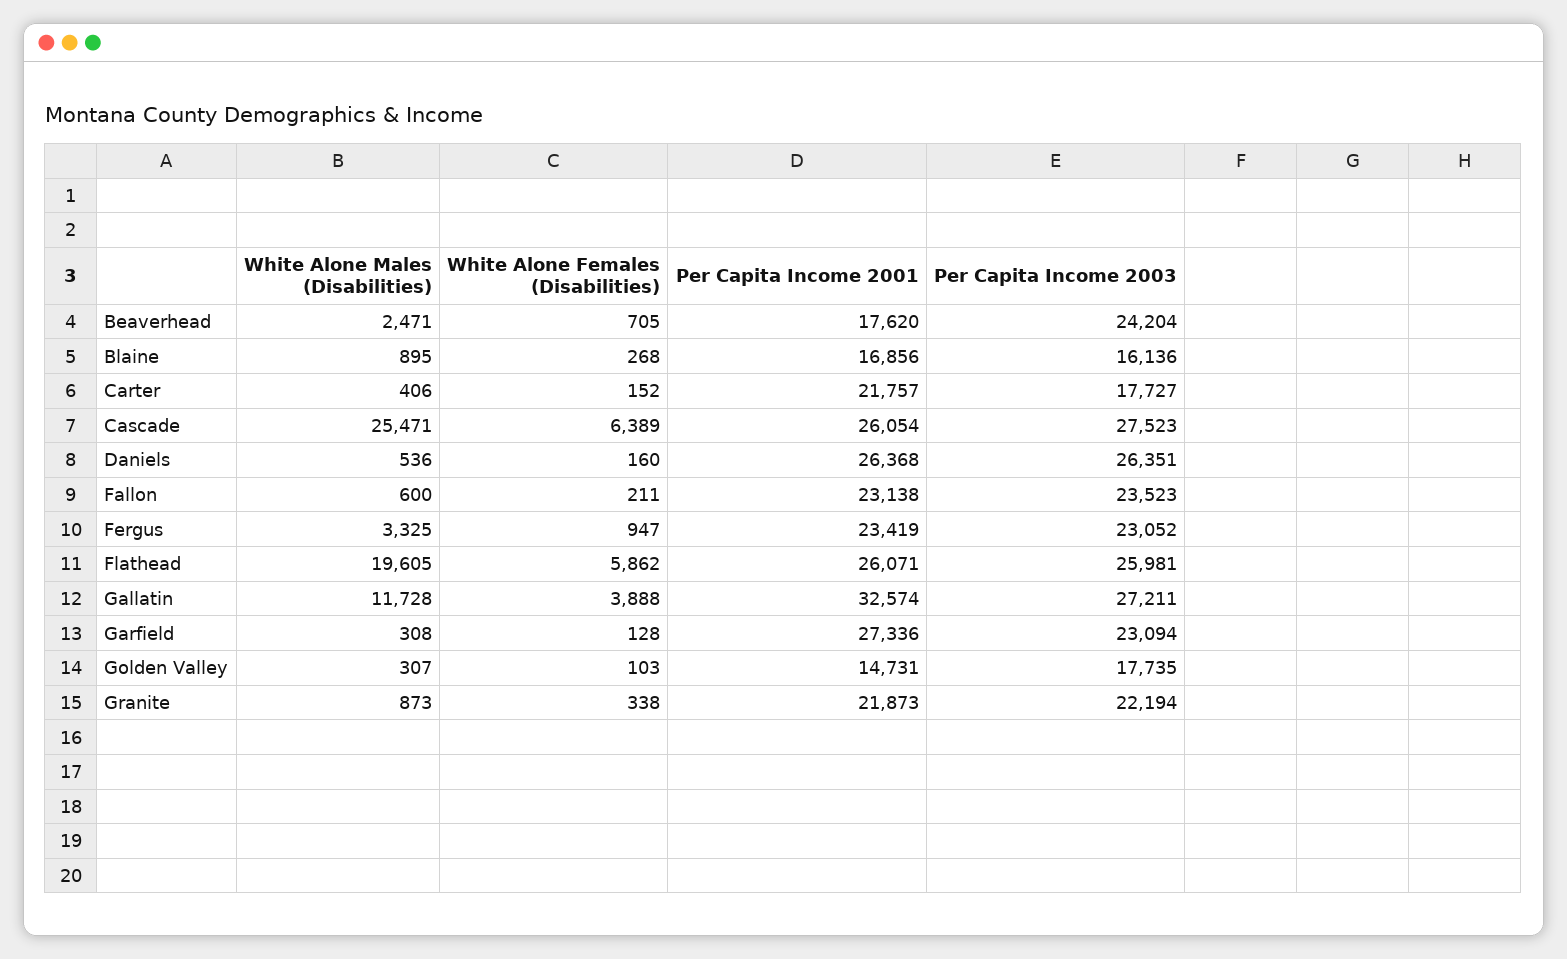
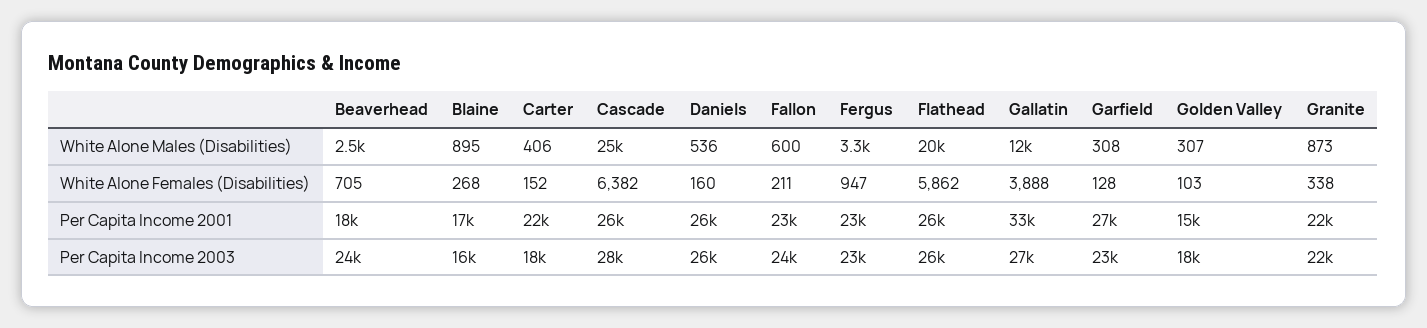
White Alone Females (Disabilities), Cascade: 6389 -> 6382

